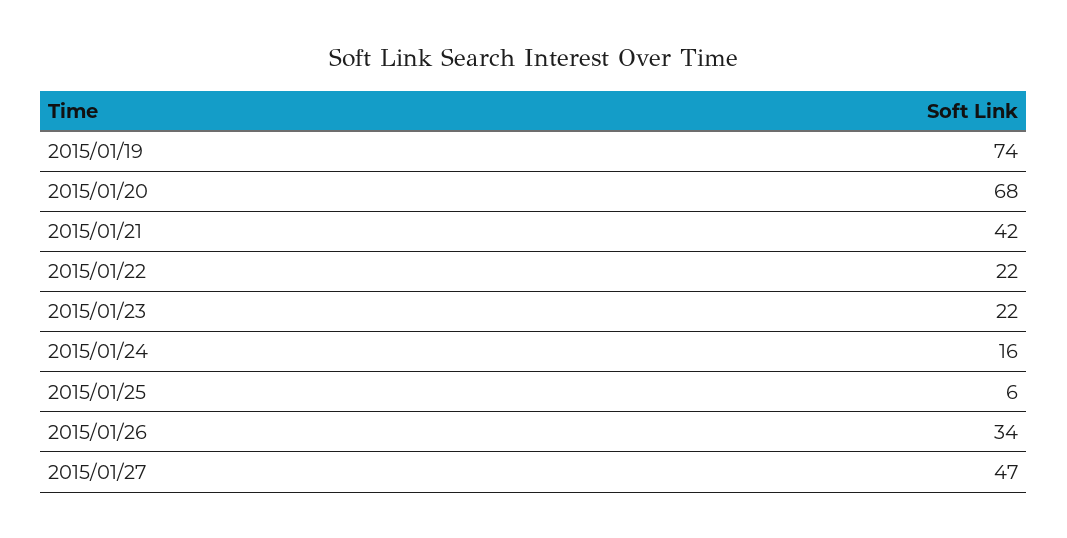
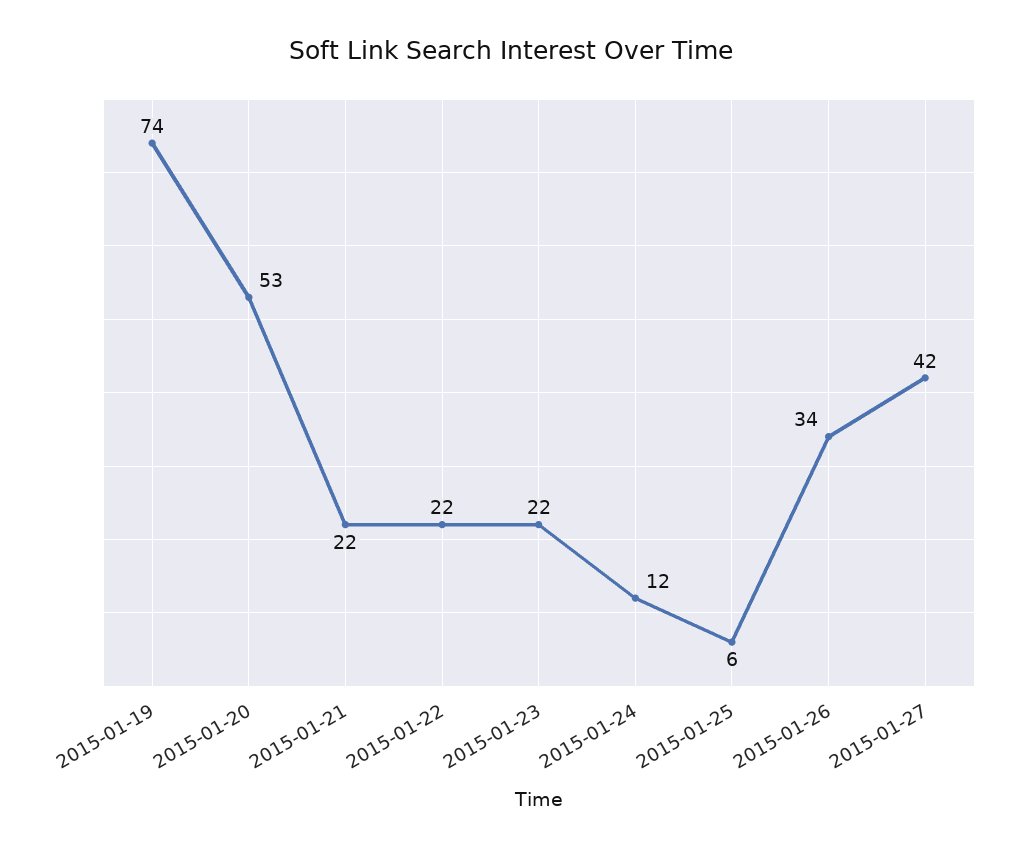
2015/01/20: 68 -> 53
2015/01/21: 42 -> 22
2015/01/24: 16 -> 12
2015/01/27: 47 -> 42

